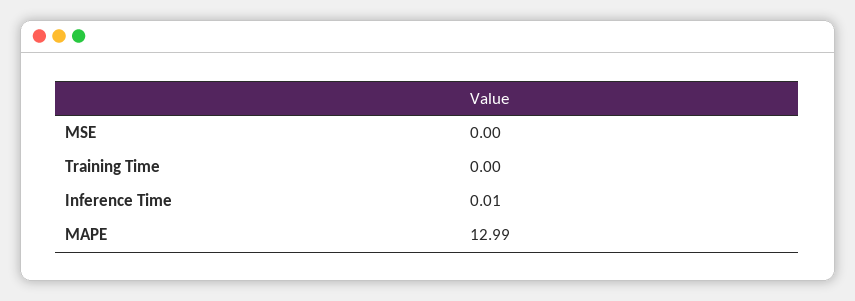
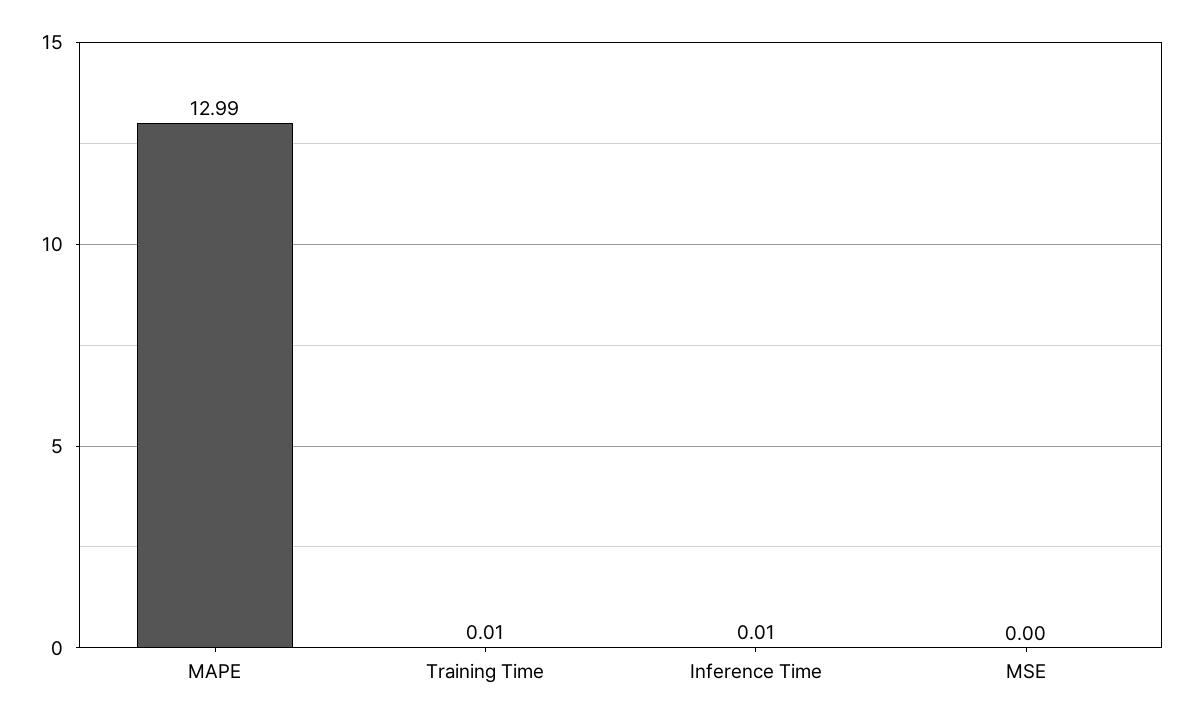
Training Time: 0 -> 0.01

